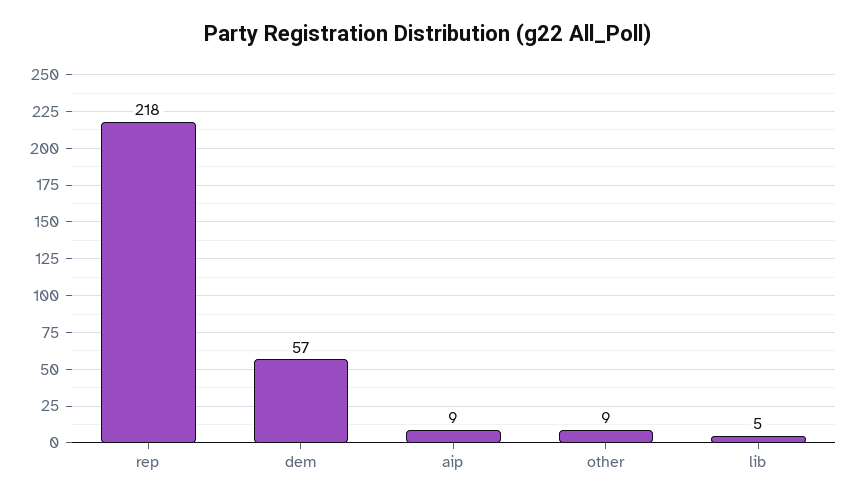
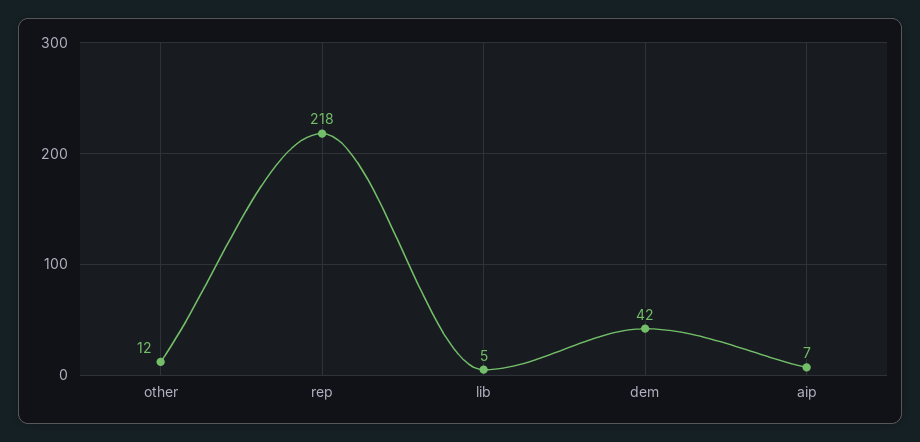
dem: 57 -> 42
aip: 9 -> 7
other: 9 -> 12

